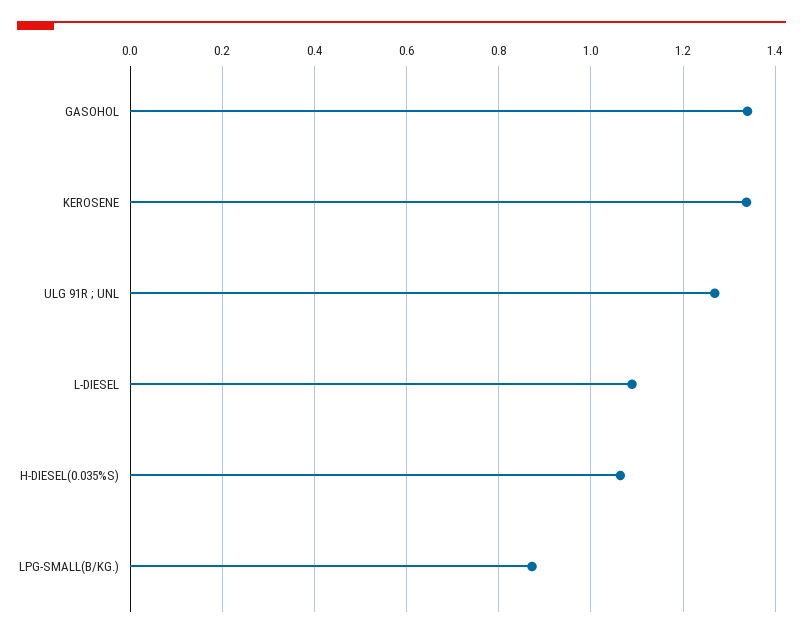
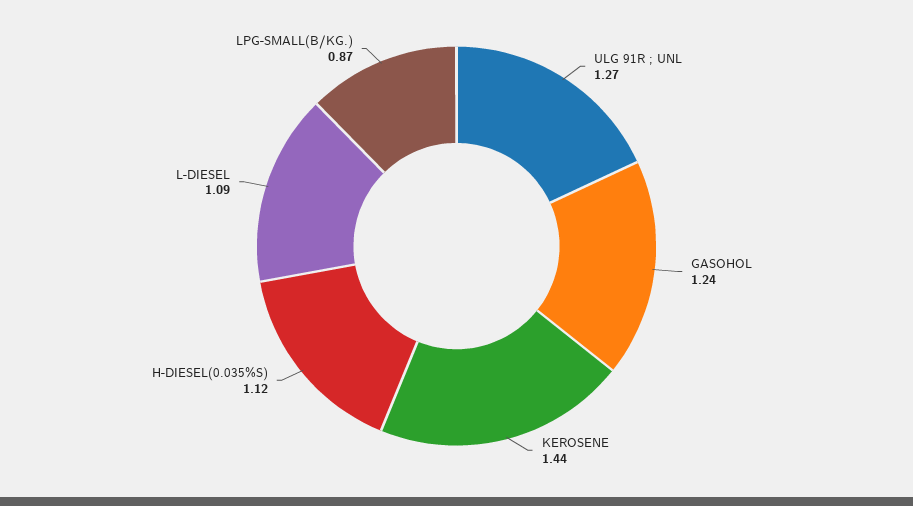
GASOHOL: 1.34 -> 1.24
KEROSENE: 1.34 -> 1.44
H-DIESEL(0.035%S): 1.06 -> 1.12

